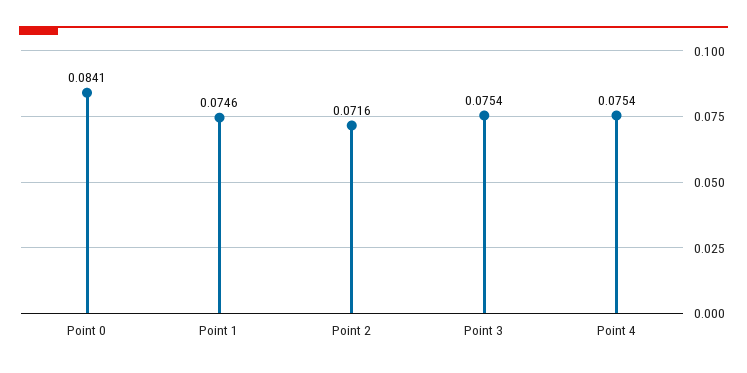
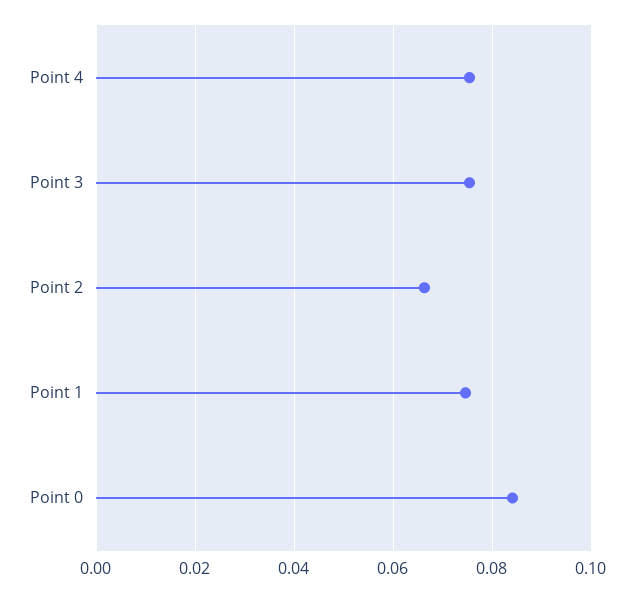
Point 2: 0.0716 -> 0.066

